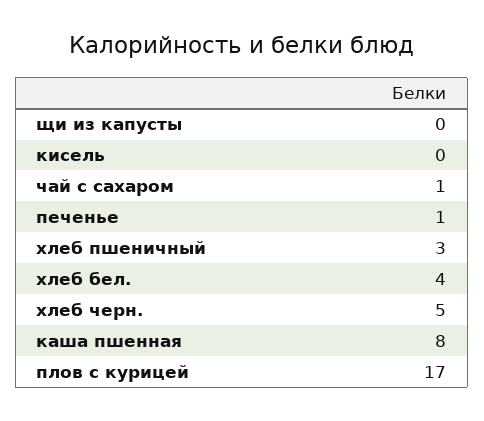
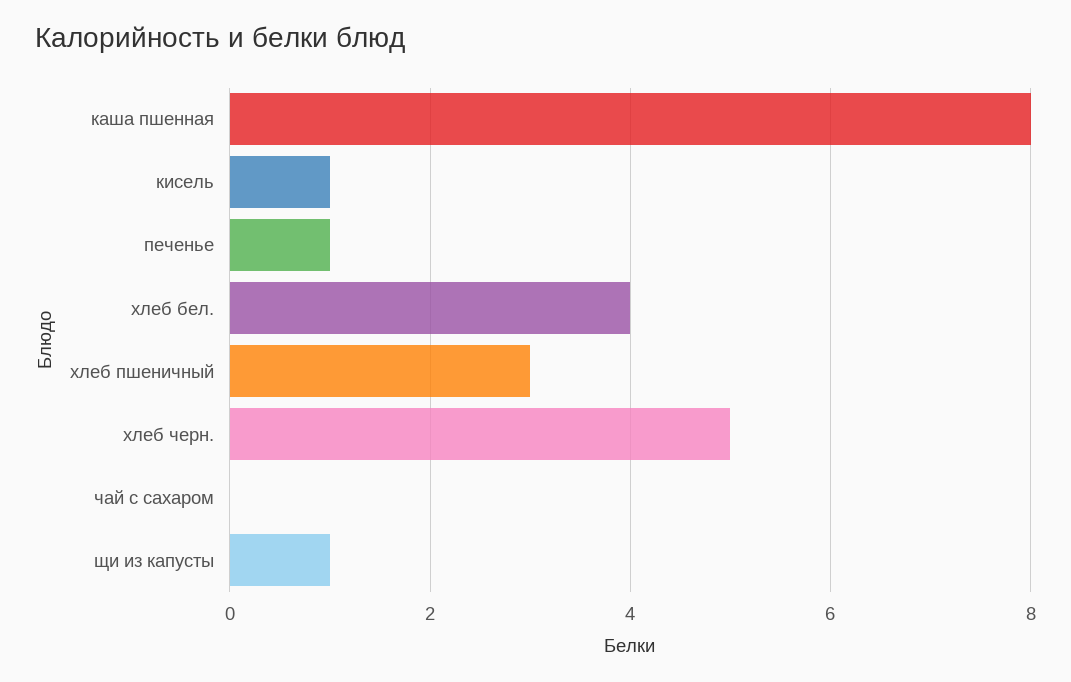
щи из капусты: 0 -> 1
кисель: 0 -> 1
чай с сахаром: 1 -> 0
плов с курицей: 17 -> none

